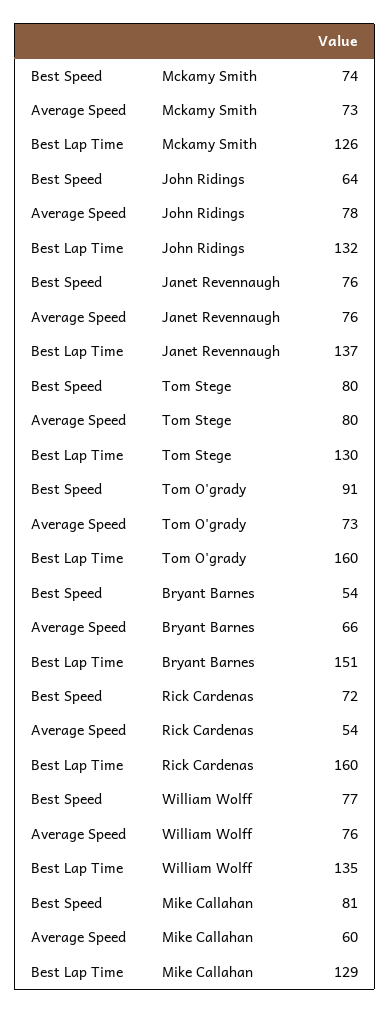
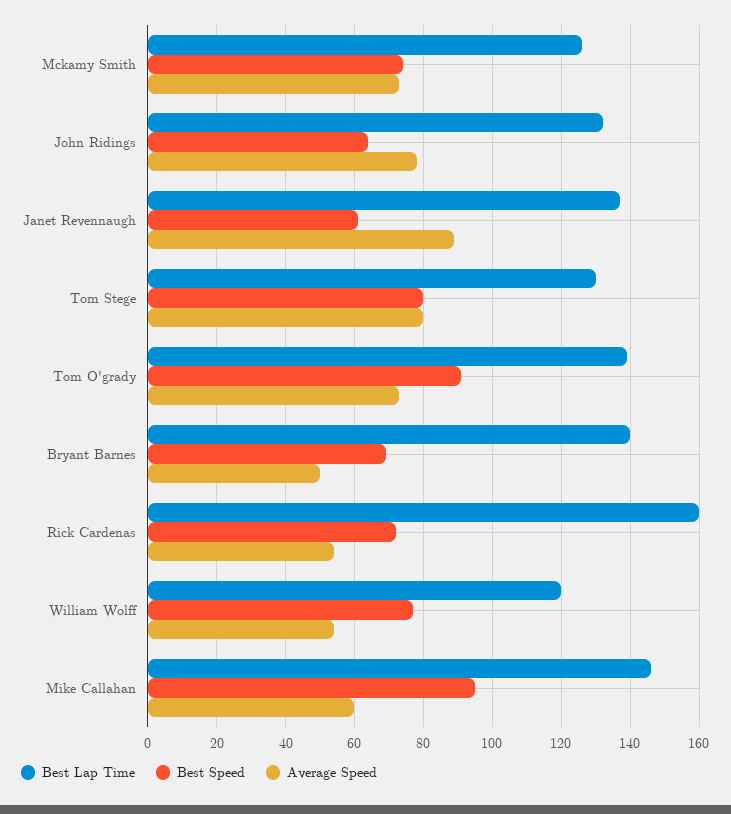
Best Speed, Janet Revennaugh: 76 -> 60
Average Speed, Janet Revennaugh: 76 -> 90
Best Lap Time, Tom O'grady: 160 -> 140
Best Speed, Bryant Barnes: 54 -> 70
Average Speed, Bryant Barnes: 66 -> 50
Best Lap Time, Bryant Barnes: 151 -> 140
Average Speed, William Wolff: 76 -> 55
Best Lap Time, William Wolff: 135 -> 120
Best Speed, Mike Callahan: 81 -> 95
Best Lap Time, Mike Callahan: 129 -> 145

